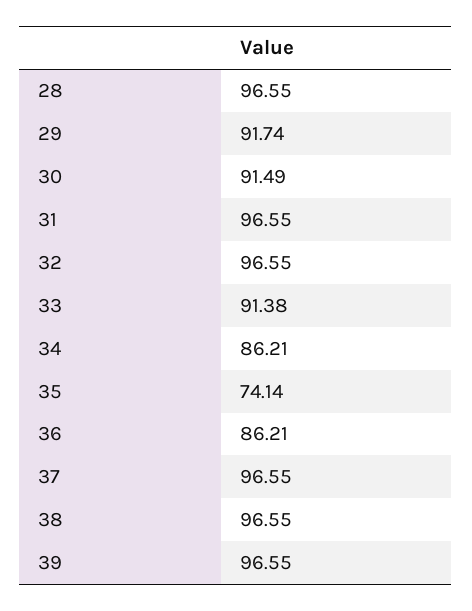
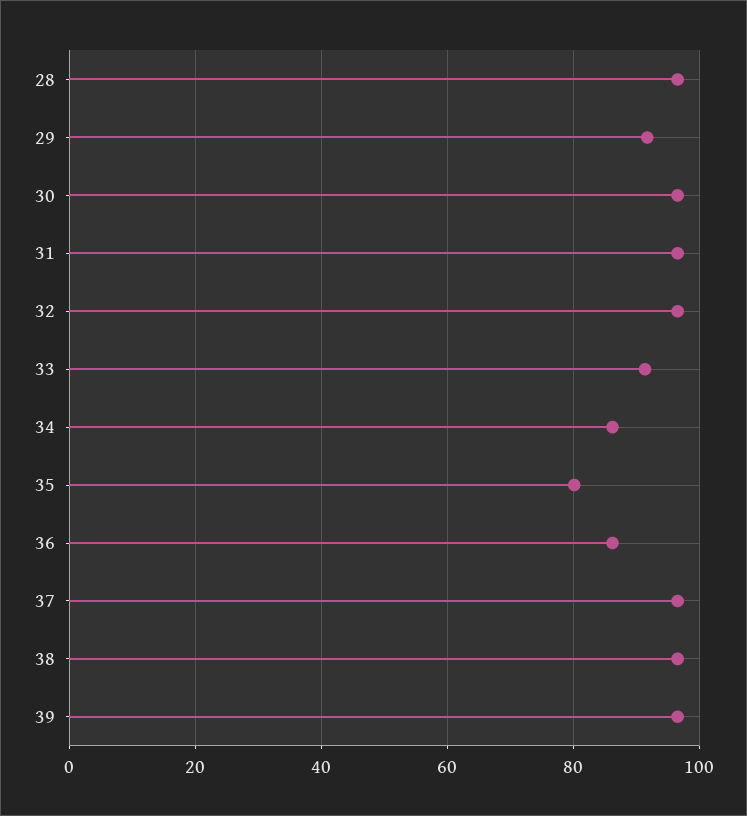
30: 91.49 -> 96
35: 74.14 -> 80

